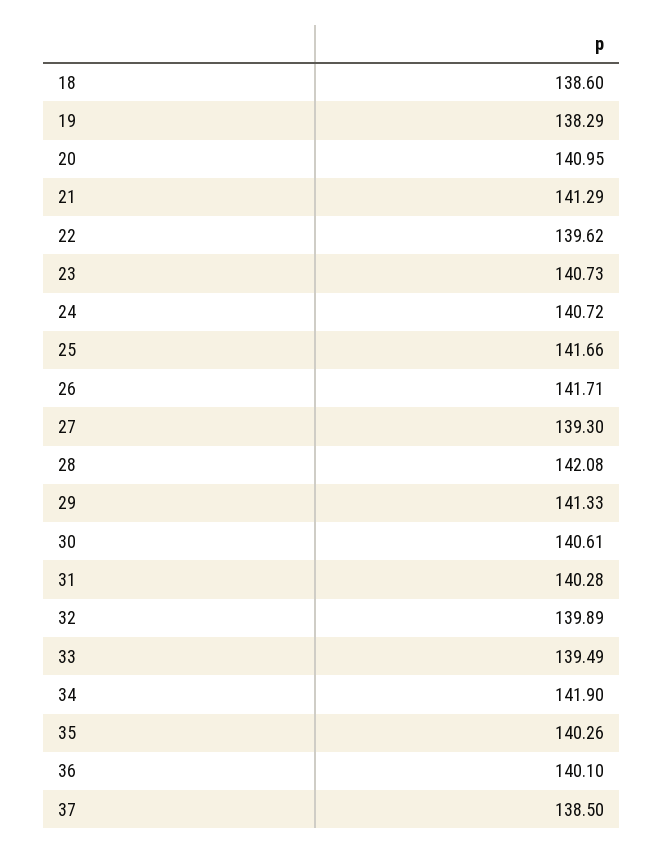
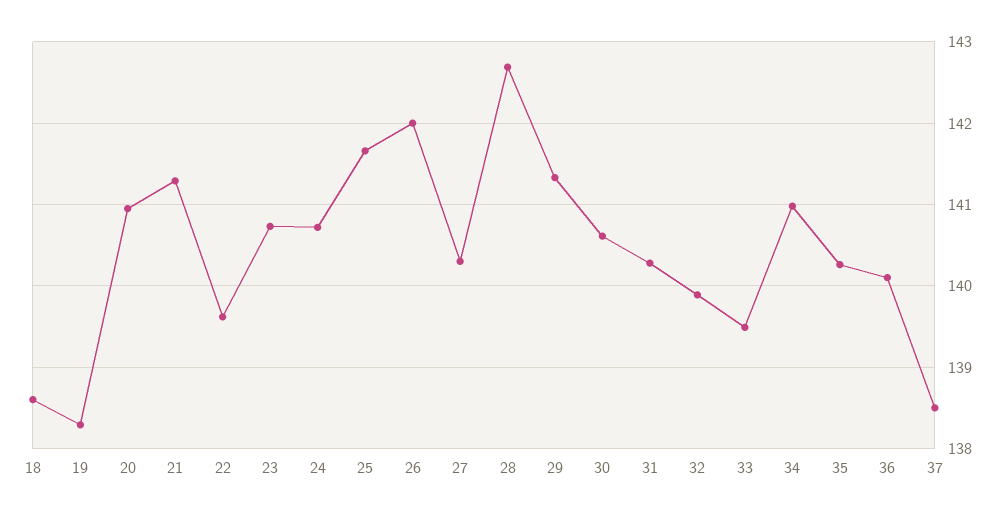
26: 141.71 -> 142
27: 139.3 -> 140.3
28: 142.08 -> 142.7
34: 141.9 -> 141

